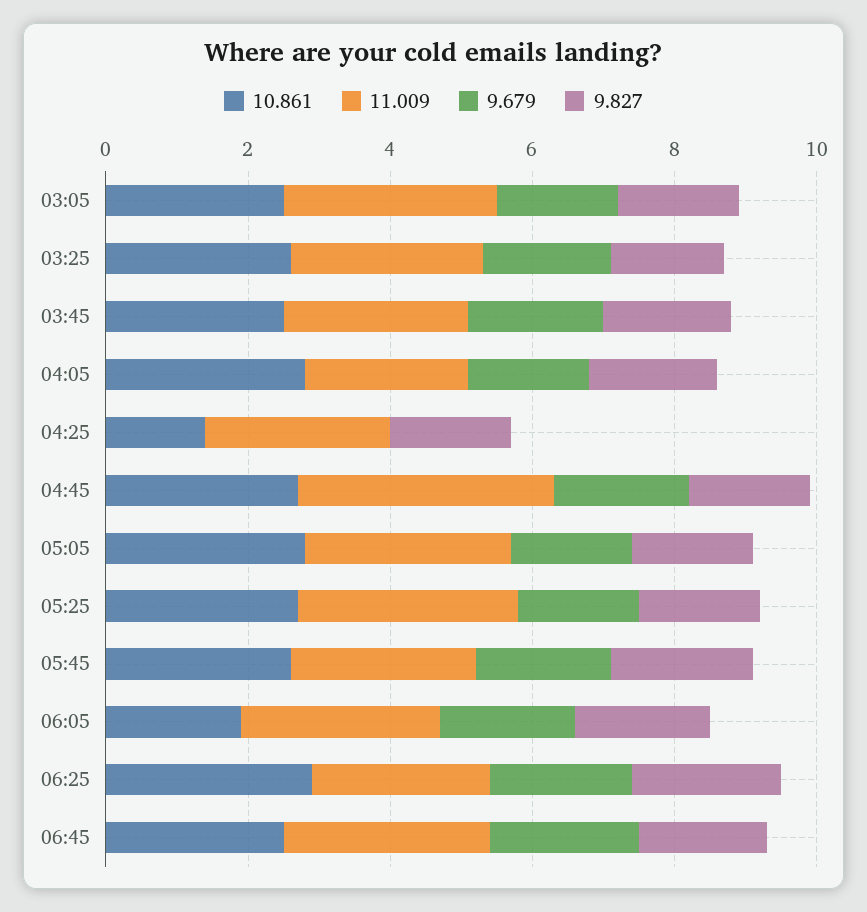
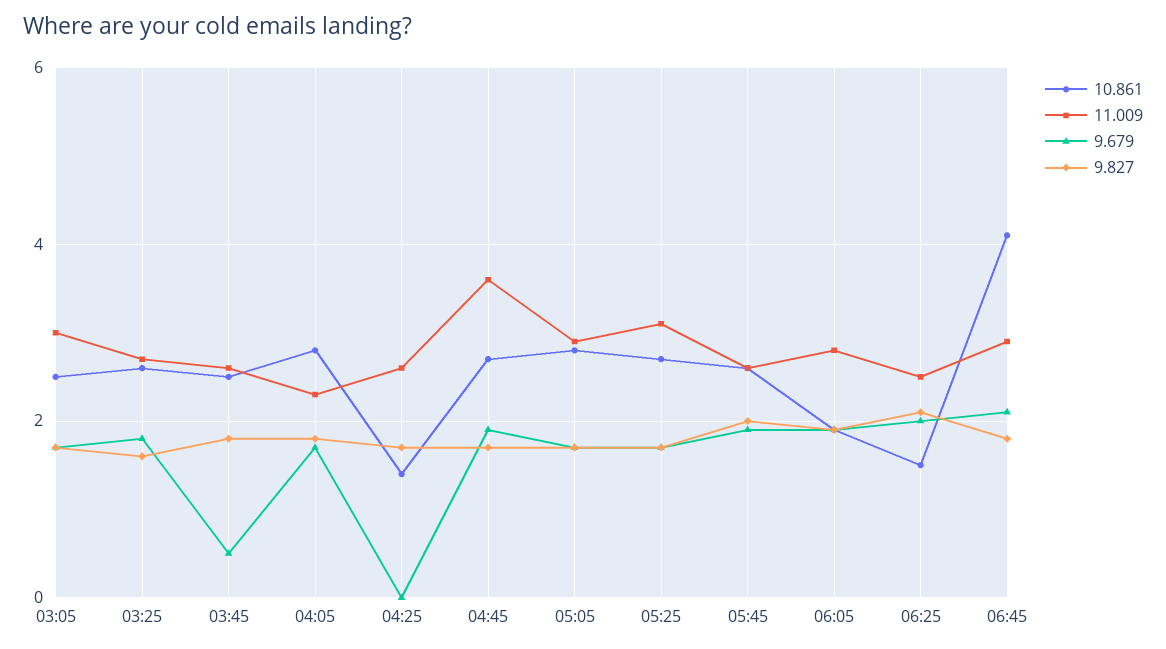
9.679, 03:45: 2 -> 0.5
10.861, 06:25: 3 -> 1.5
10.861, 06:45: 2.5 -> 4

